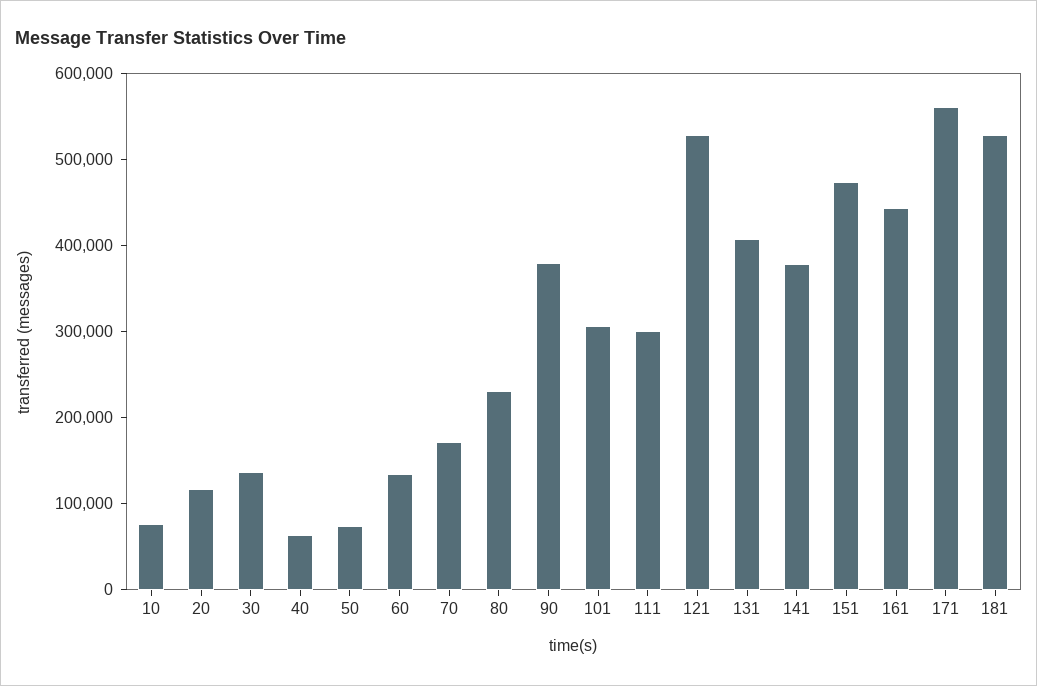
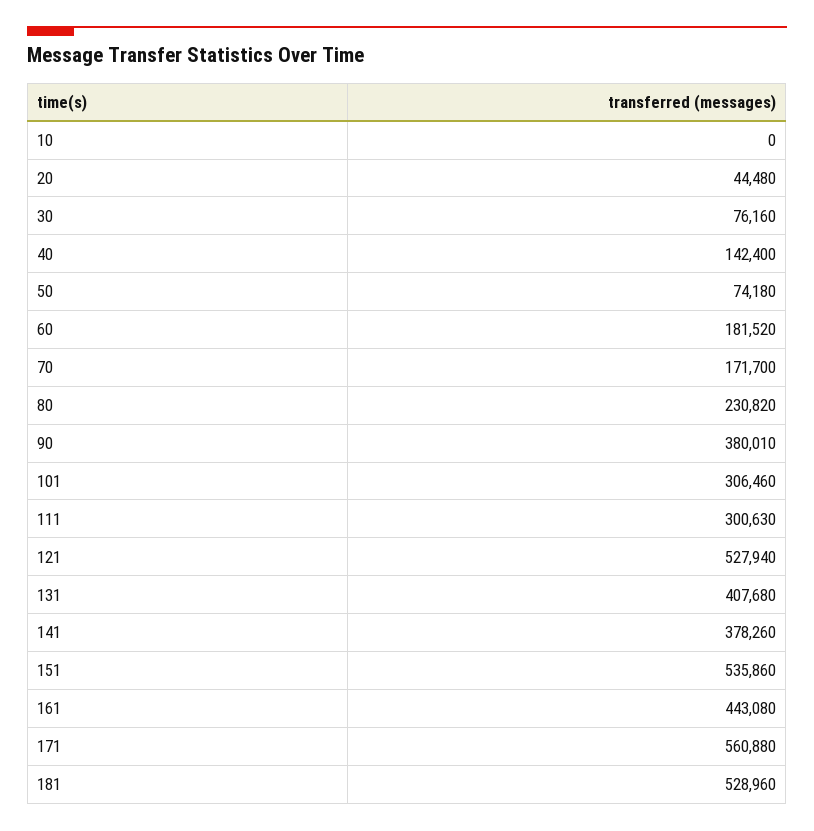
10: 80000 -> 0
20: 120000 -> 44480
30: 140000 -> 76160
40: 60000 -> 142400
60: 140000 -> 181520
151: 480000 -> 535860

